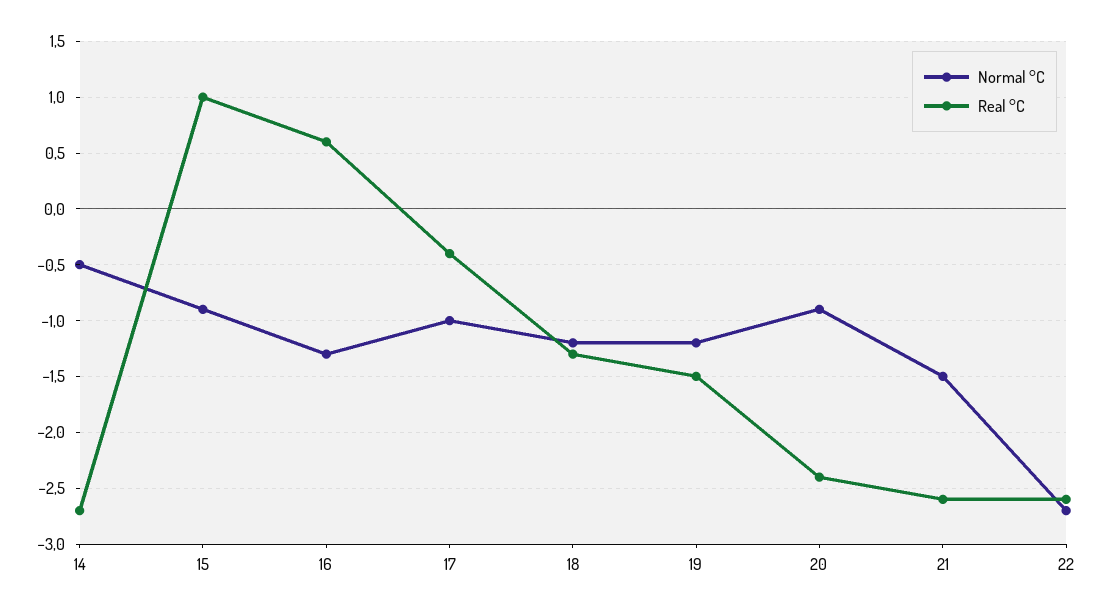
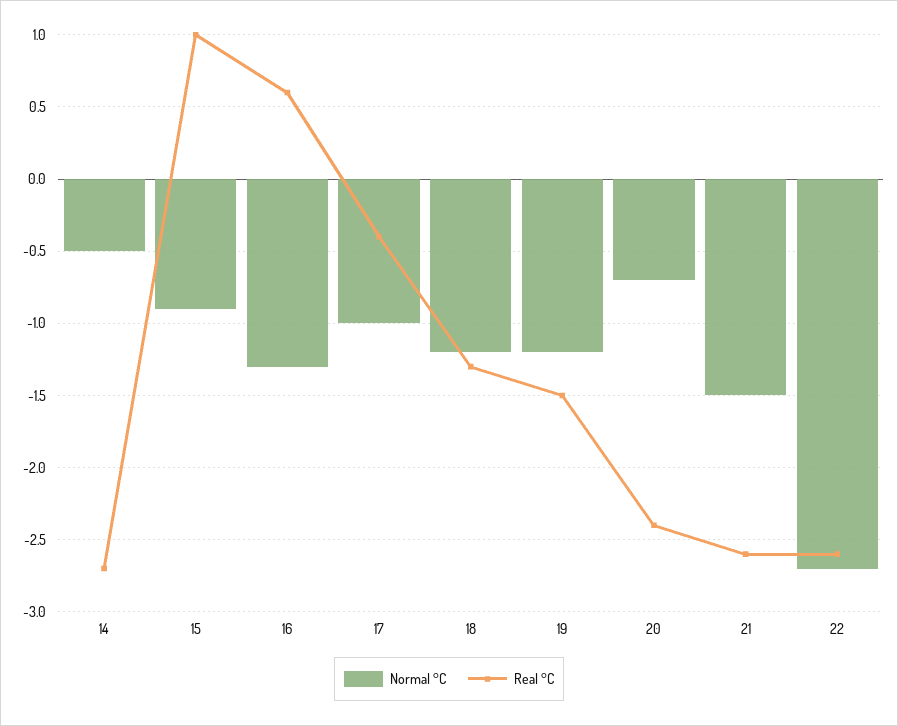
Normal °C, 20: -0.9 -> -0.7

